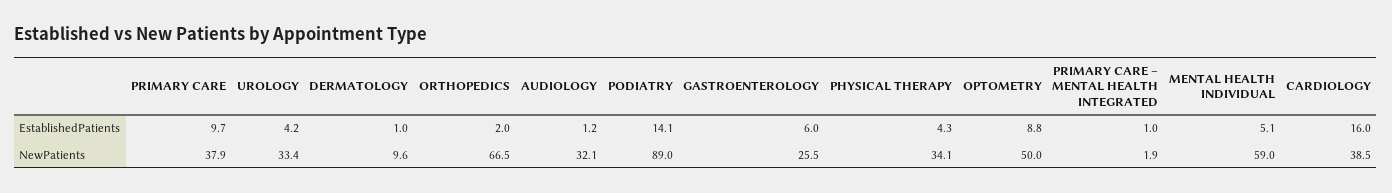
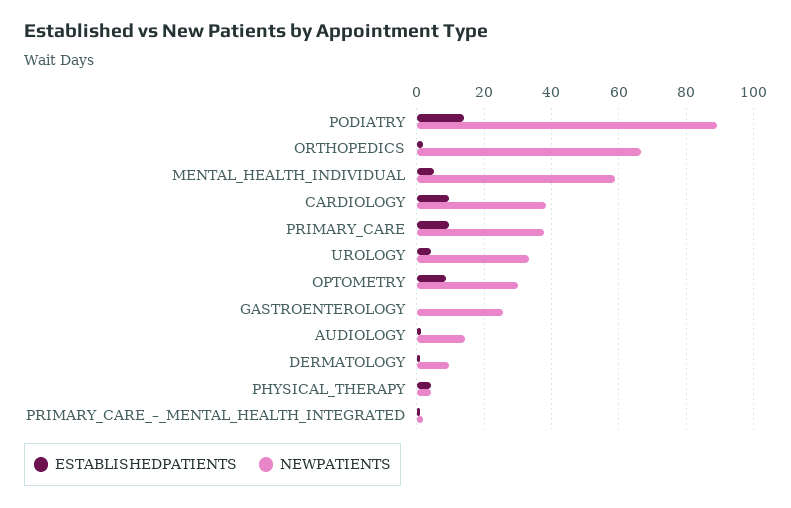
EstablishedPatients, GASTROENTEROLOGY: 6 -> 0
EstablishedPatients, CARDIOLOGY: 16 -> 10
NewPatients, AUDIOLOGY: 32.1 -> 14
NewPatients, PHYSICAL THERAPY: 34.1 -> 4
NewPatients, OPTOMETRY: 50 -> 30

